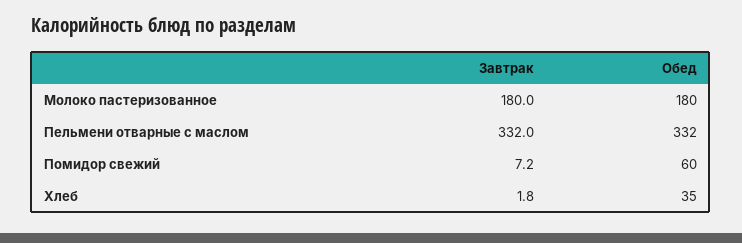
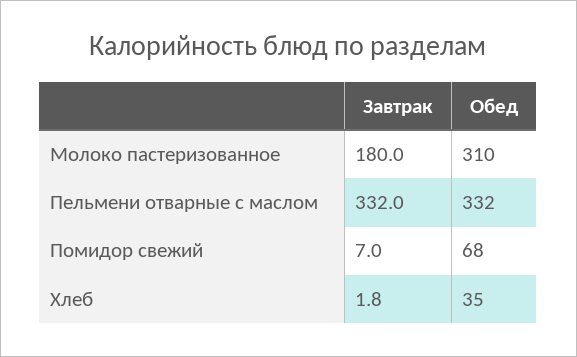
Обед, Молоко пастеризованное: 180 -> 310
Завтрак, Помидор свежий: 7.2 -> 7
Обед, Помидор свежий: 60 -> 68

